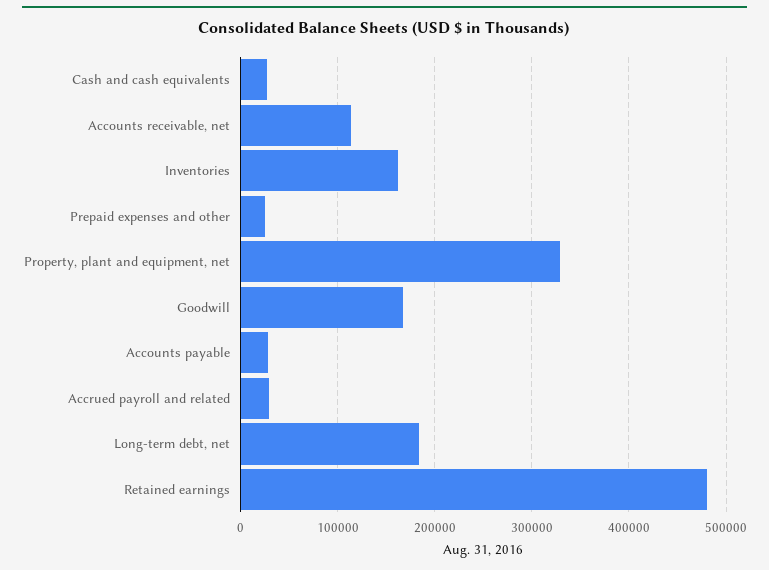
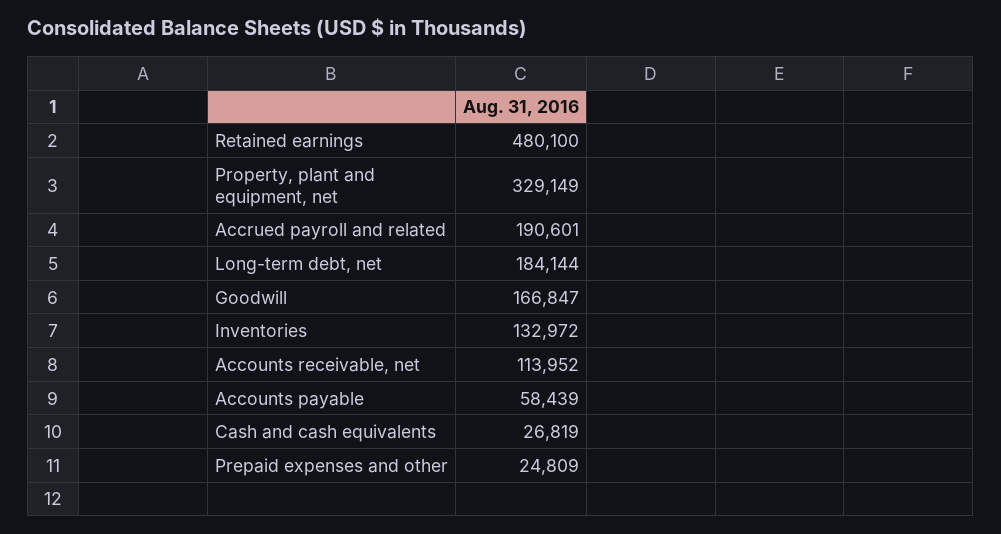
Inventories: 160000 -> 132972
Accounts payable: 30000 -> 58439
Accrued payroll and related: 30000 -> 190601

